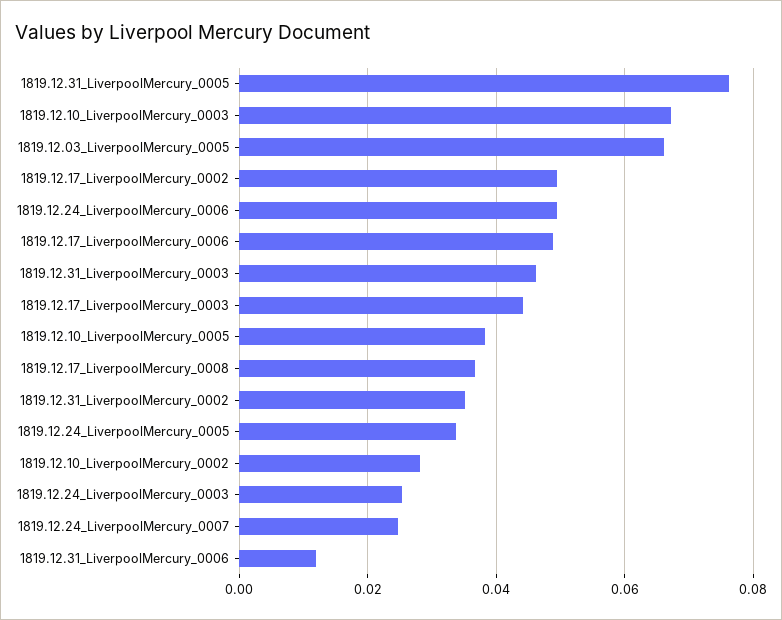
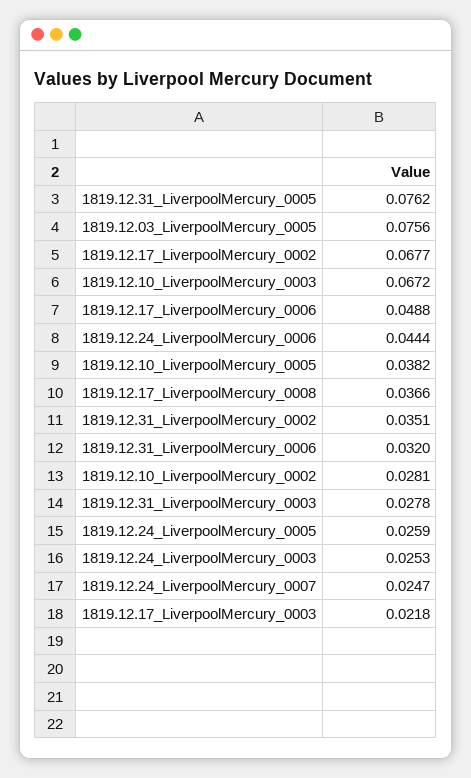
1819.12.03_LiverpoolMercury_0005: 0.066 -> 0.0756
1819.12.17_LiverpoolMercury_0002: 0.05 -> 0.0677
1819.12.24_LiverpoolMercury_0006: 0.05 -> 0.0444
1819.12.31_LiverpoolMercury_0003: 0.046 -> 0.0278
1819.12.17_LiverpoolMercury_0003: 0.044 -> 0.0218
1819.12.24_LiverpoolMercury_0005: 0.034 -> 0.0259
1819.12.31_LiverpoolMercury_0006: 0.012 -> 0.032

